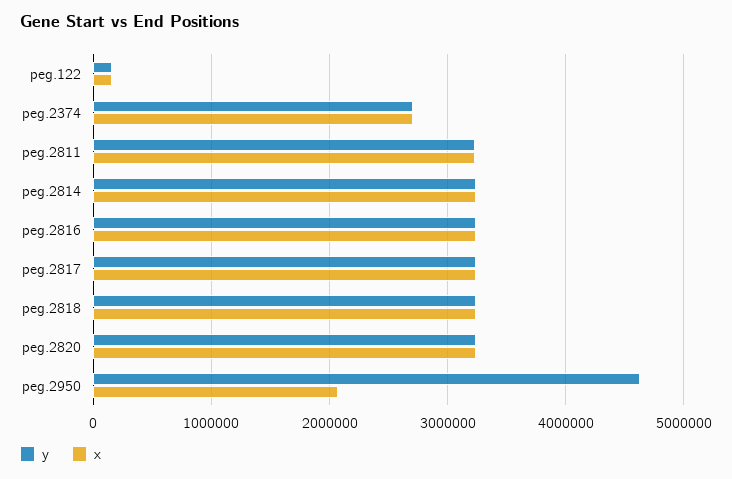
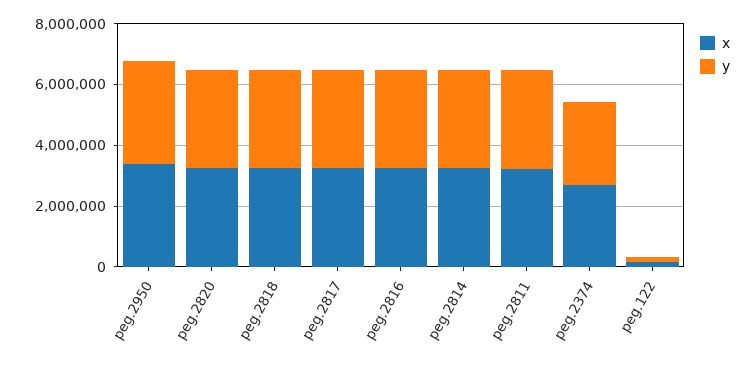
y, peg.2950: 4600000 -> 3500000
x, peg.2950: 2100000 -> 3500000

